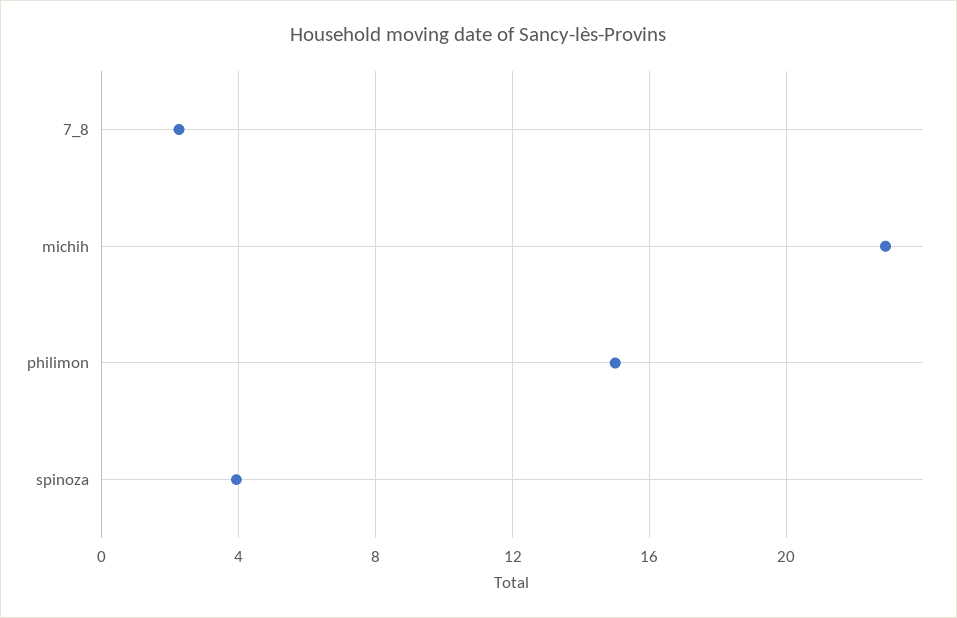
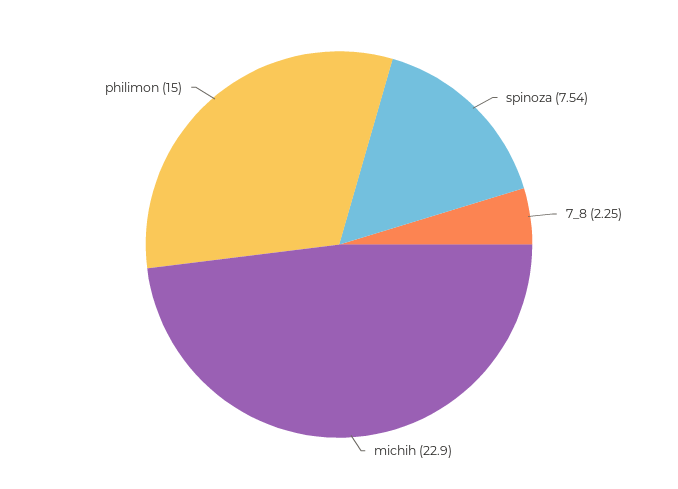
spinoza: 4 -> 7.54

